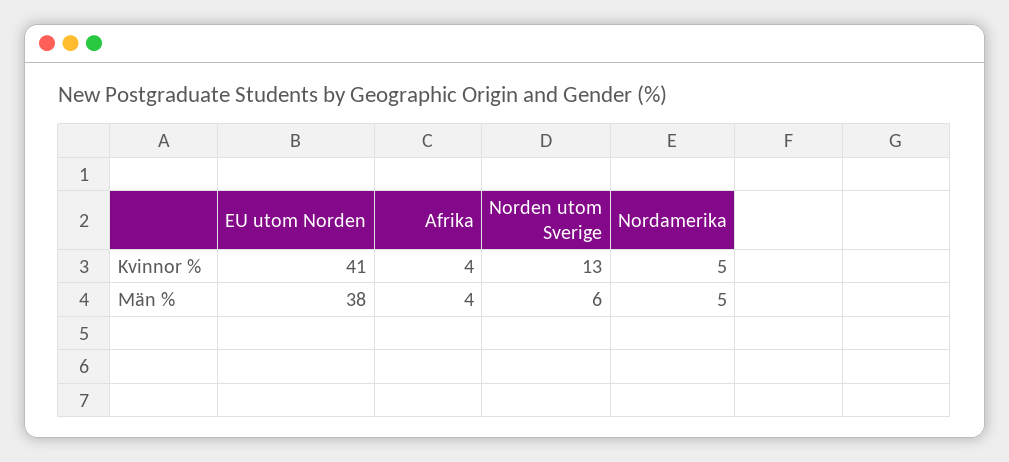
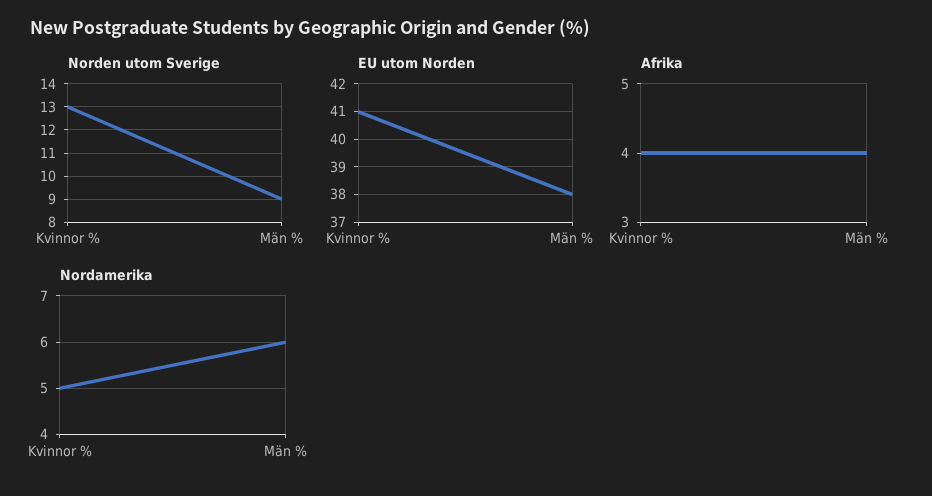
Norden utom Sverige, Män %: 6 -> 9
Nordamerika, Män %: 5 -> 6

